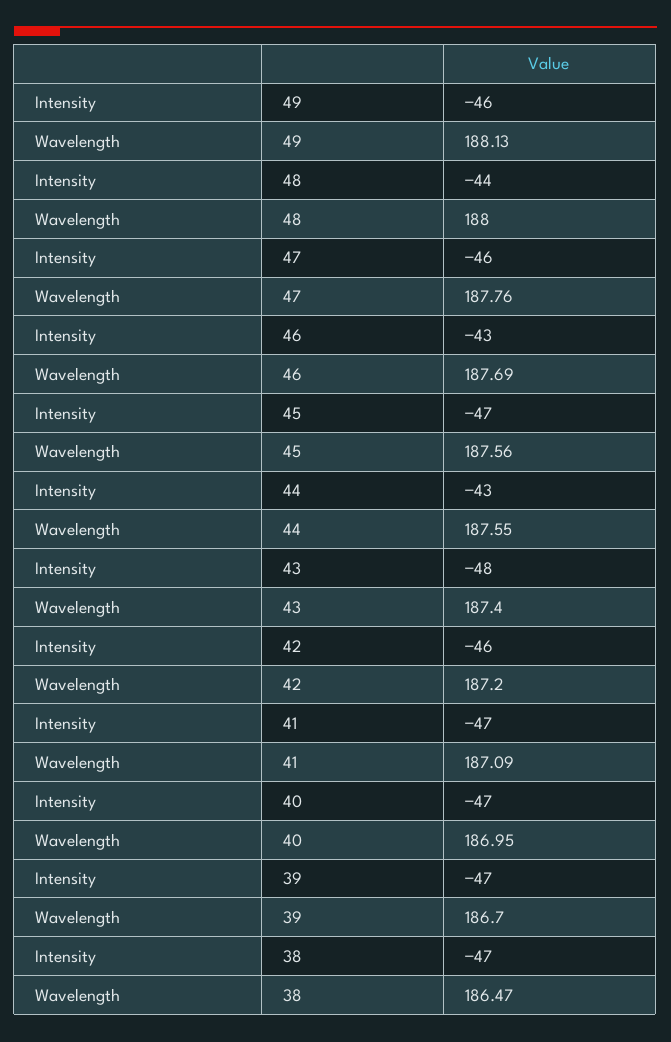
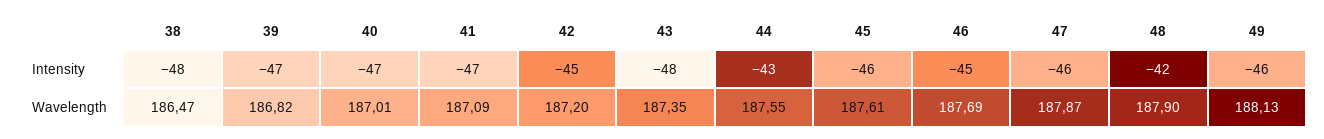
Intensity, 48: -44 -> -42
Wavelength, 48: 188 -> 187.9
Wavelength, 47: 187.76 -> 187.87
Intensity, 46: -43 -> -45
Intensity, 45: -47 -> -46
Wavelength, 45: 187.56 -> 187.61
Wavelength, 43: 187.4 -> 187.35
Intensity, 42: -46 -> -45
Wavelength, 40: 186.95 -> 187.01
Wavelength, 39: 186.7 -> 186.82
Intensity, 38: -47 -> -48

